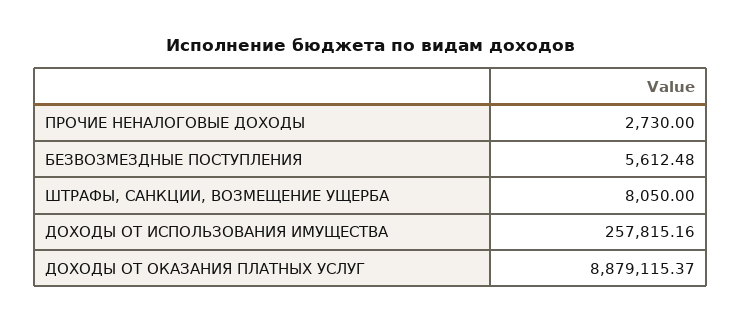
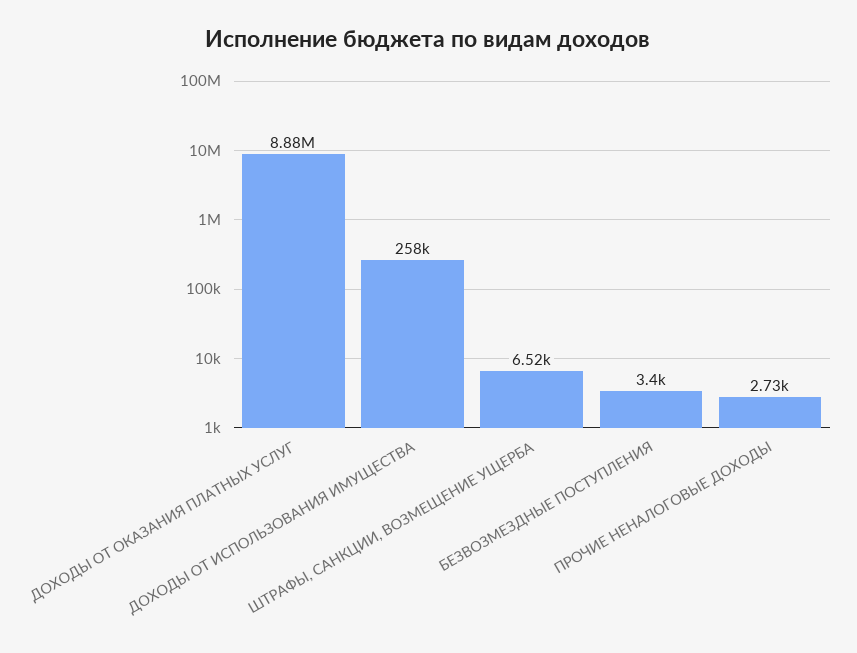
БЕЗВОЗМЕЗДНЫЕ ПОСТУПЛЕНИЯ: 5612.48 -> 3400
ШТРАФЫ, САНКЦИИ, ВОЗМЕЩЕНИЕ УЩЕРБА: 8050 -> 6520

